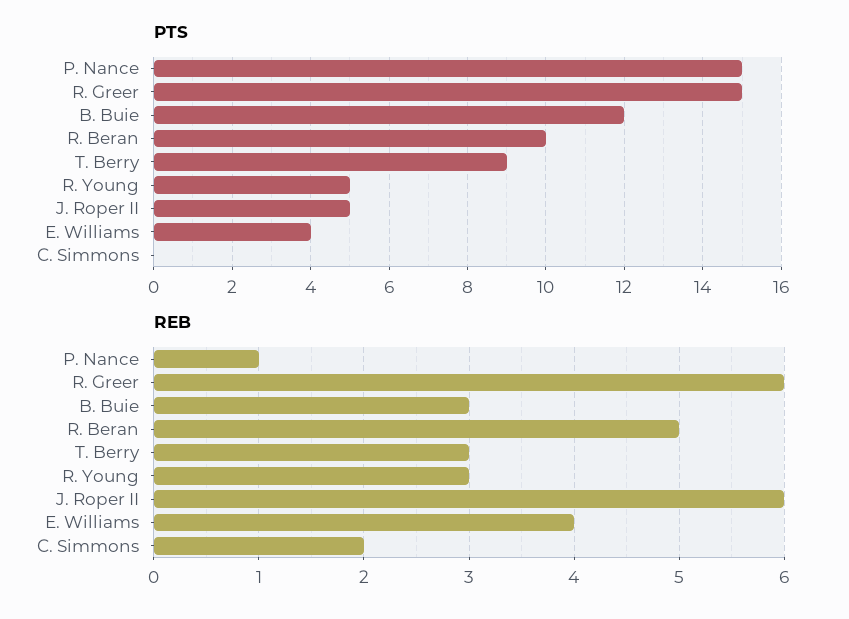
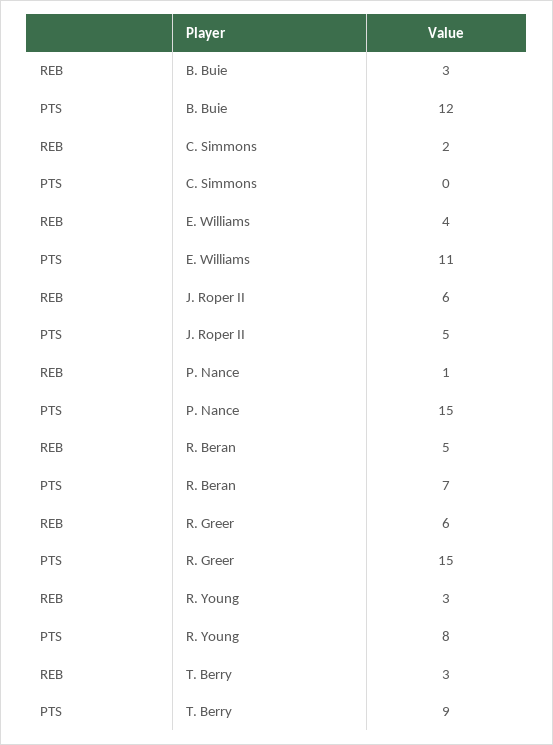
PTS, R. Beran: 10 -> 7
PTS, R. Young: 5 -> 8
PTS, E. Williams: 4 -> 11

